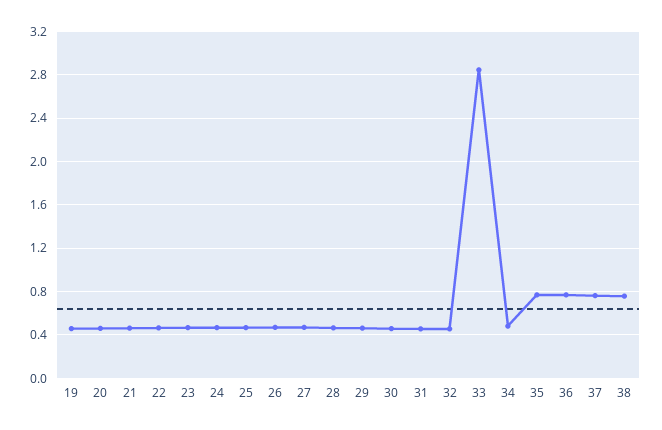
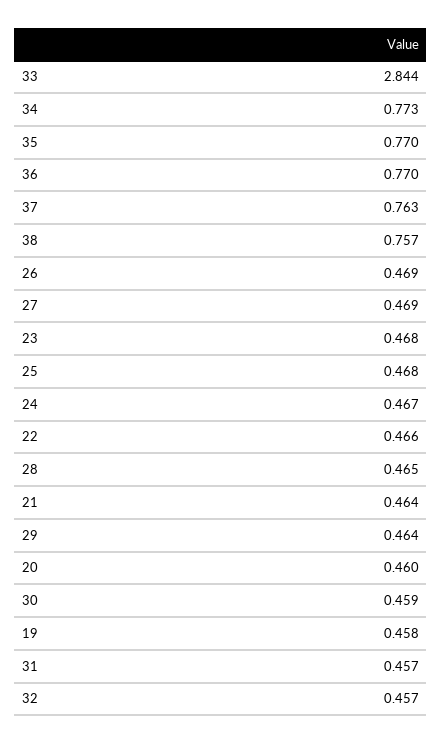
34: 0.5 -> 0.773

